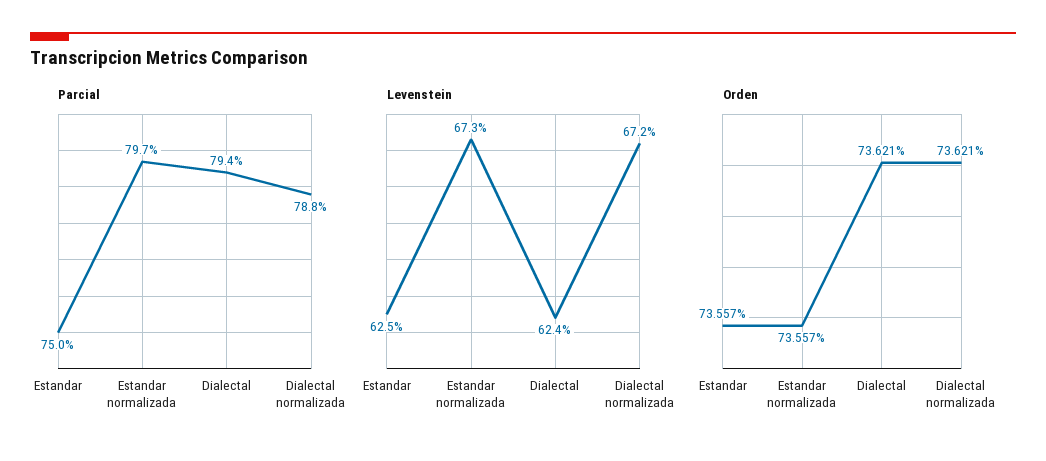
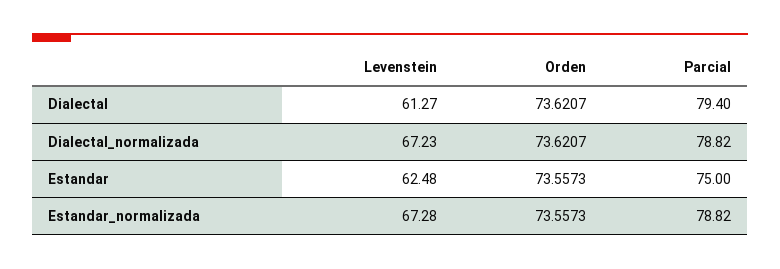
Parcial, Estandar normalizada: 79.7 -> 78.82
Levenstein, Dialectal: 62.4 -> 61.27

